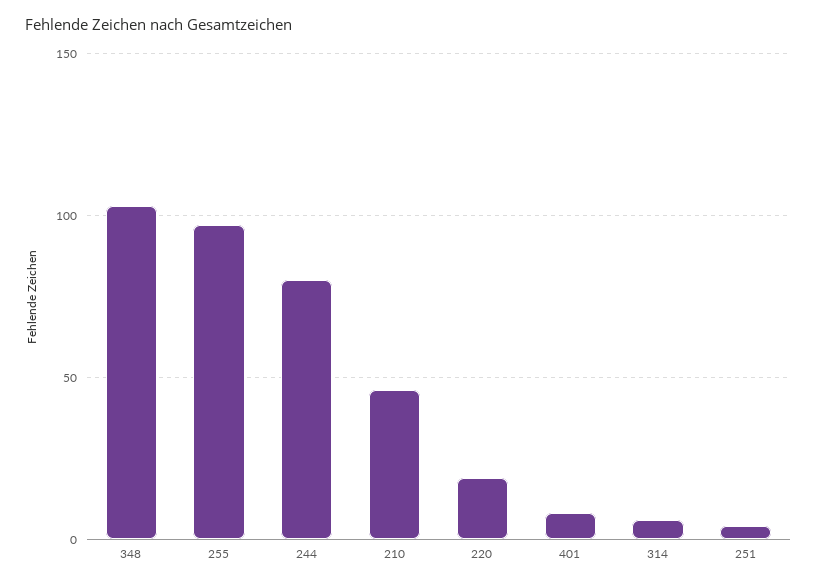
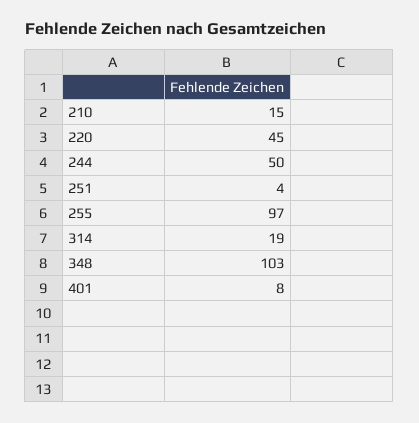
244: 80 -> 50
210: 45 -> 15
220: 20 -> 45
314: 5 -> 19

